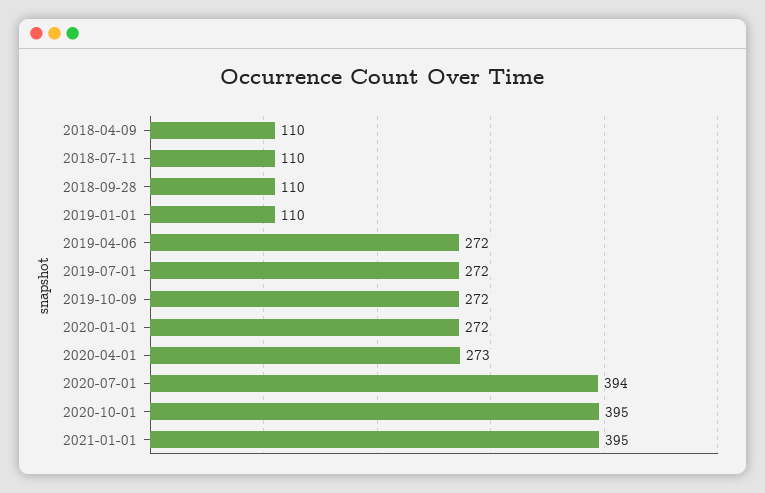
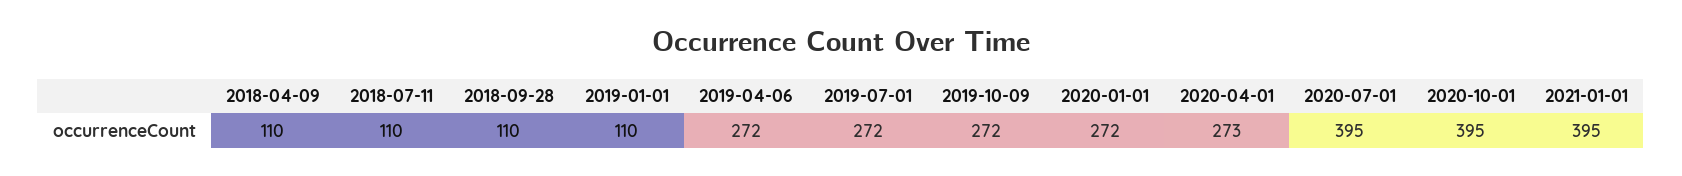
2020-07-01: 394 -> 395

